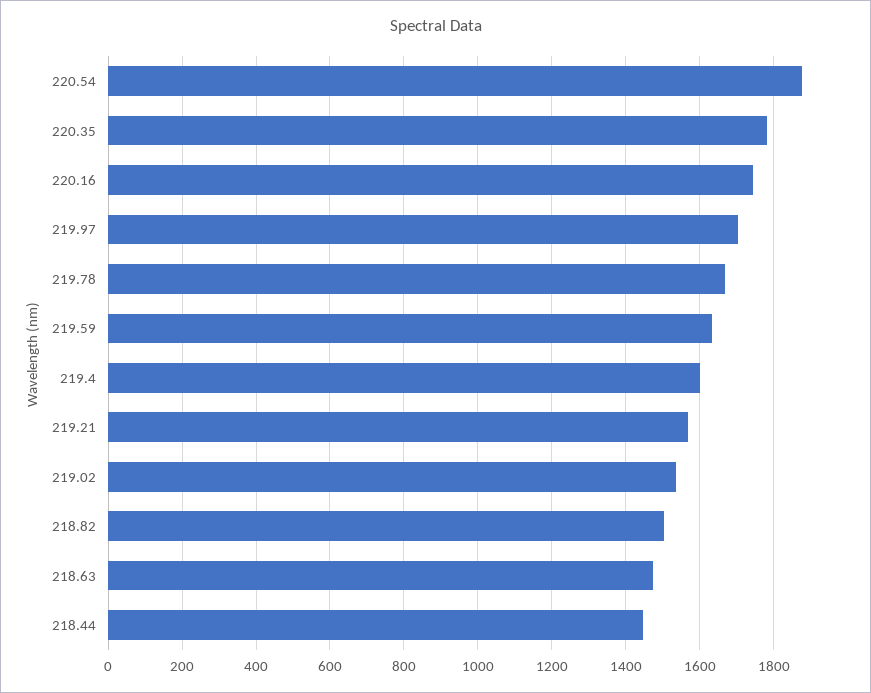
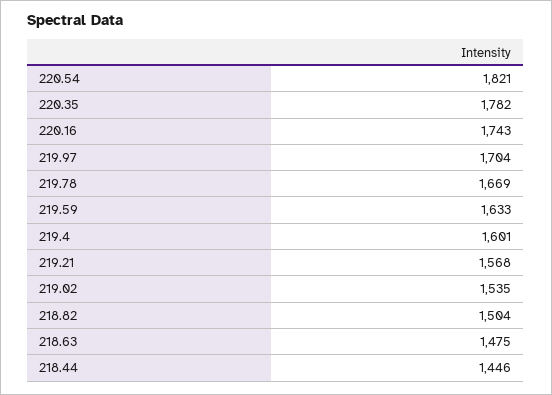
220.54: 1880 -> 1821

